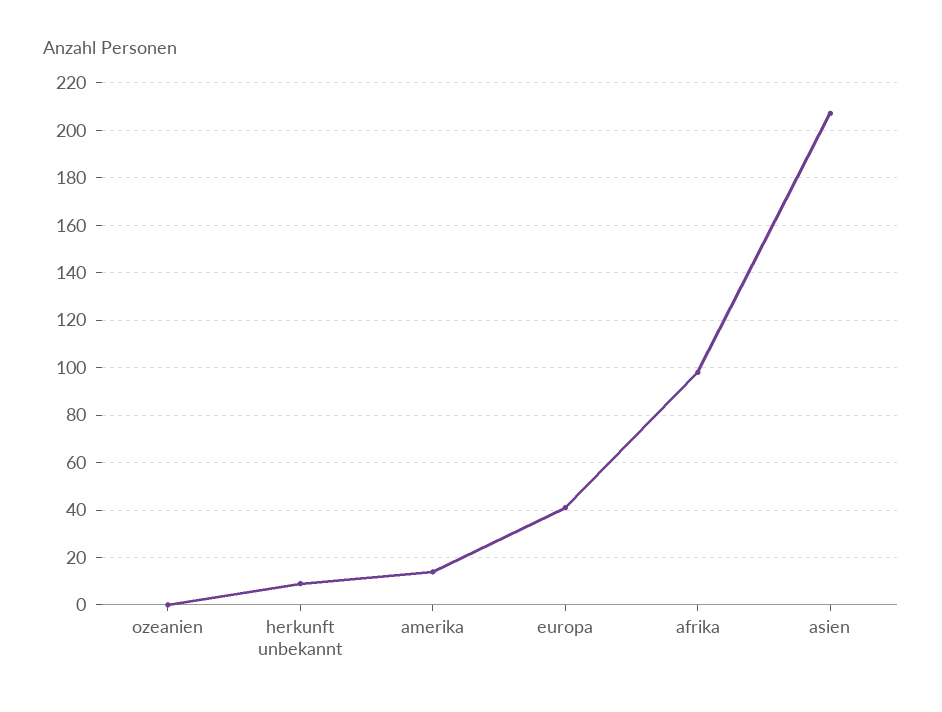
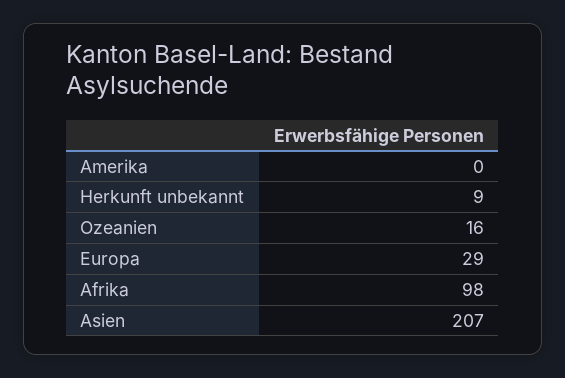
ozeanien: 0 -> 16
amerika: 15 -> 0
europa: 40 -> 29

